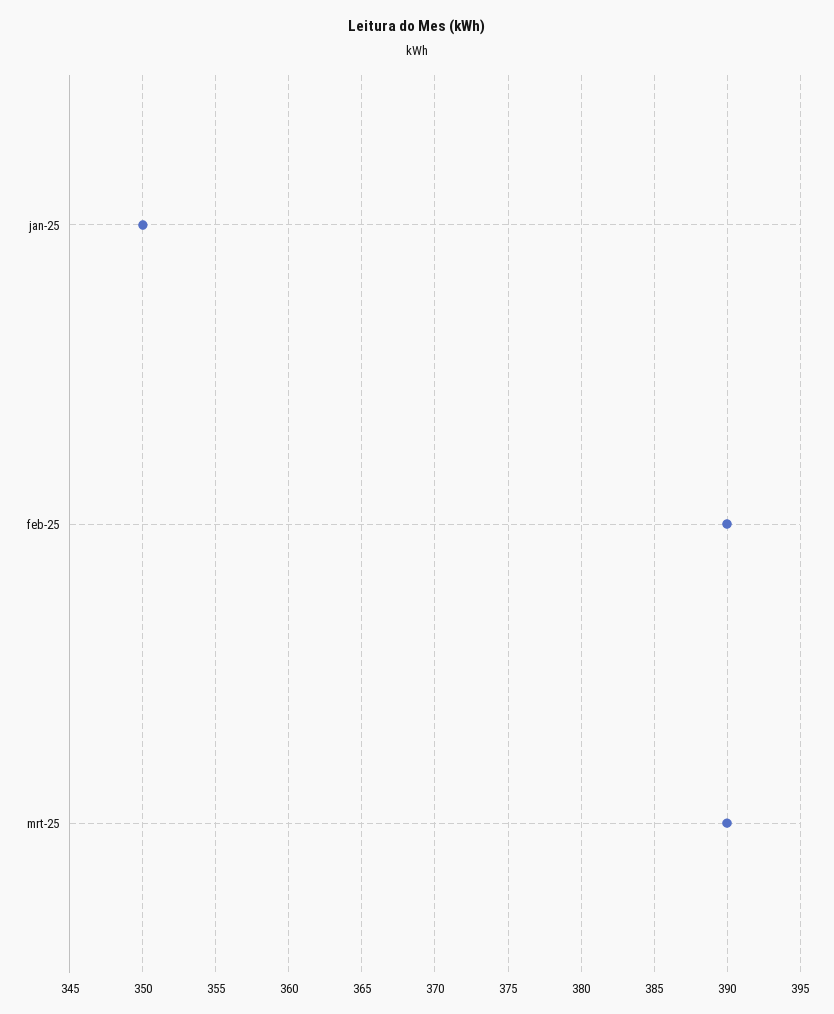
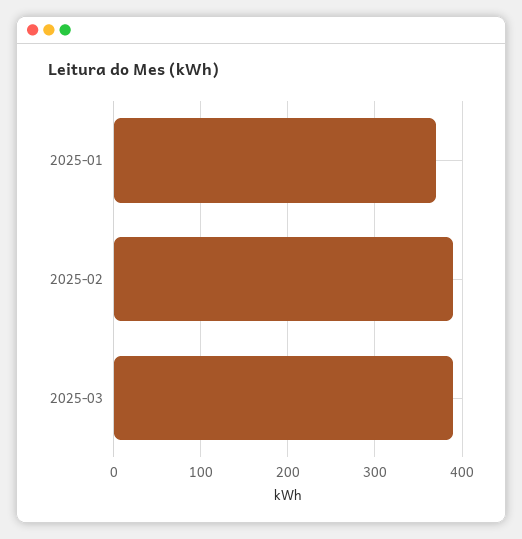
jan-25: 350 -> 370

